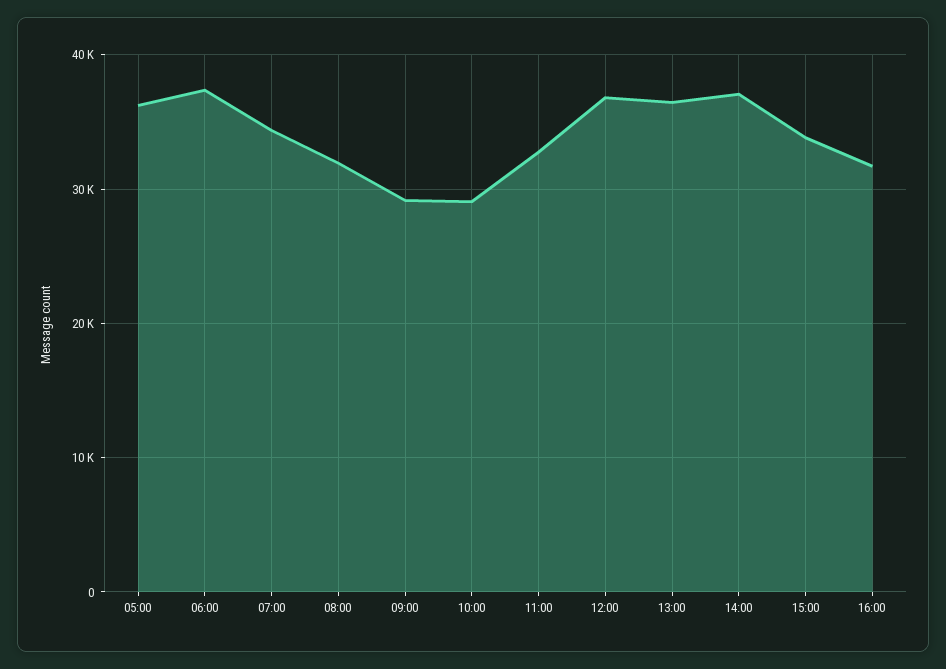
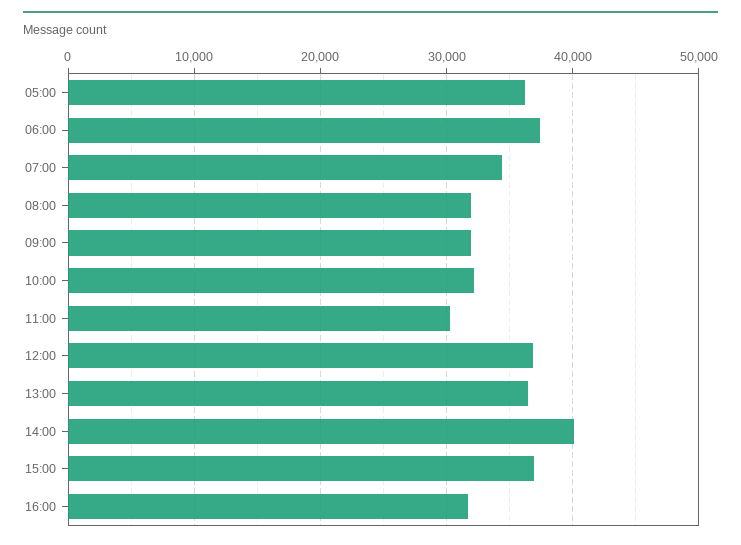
09:00: 29000 -> 32000
10:00: 29000 -> 32000
11:00: 33000 -> 30000
14:00: 37000 -> 40000
15:00: 34000 -> 37000

